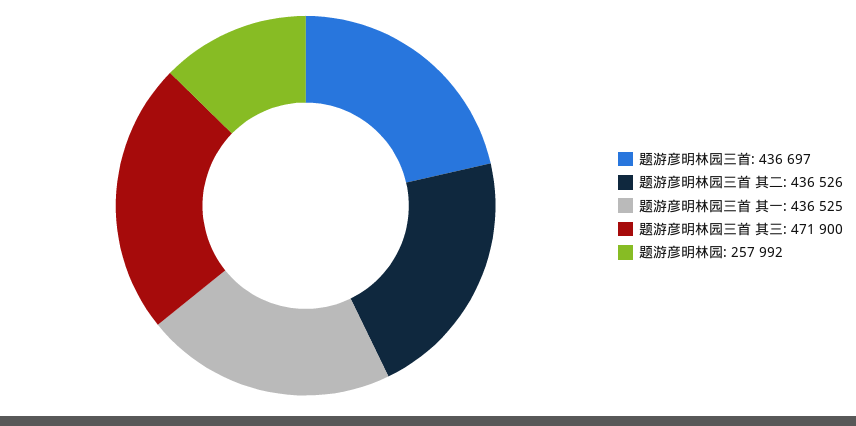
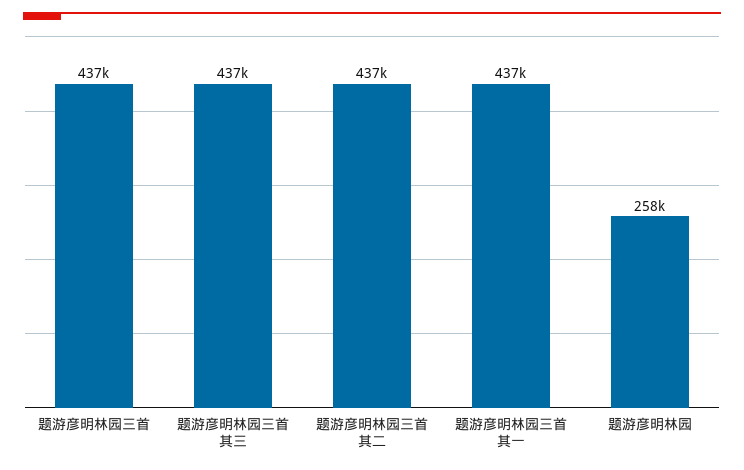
题游彦明林园三首 其三: 471900 -> 437000

